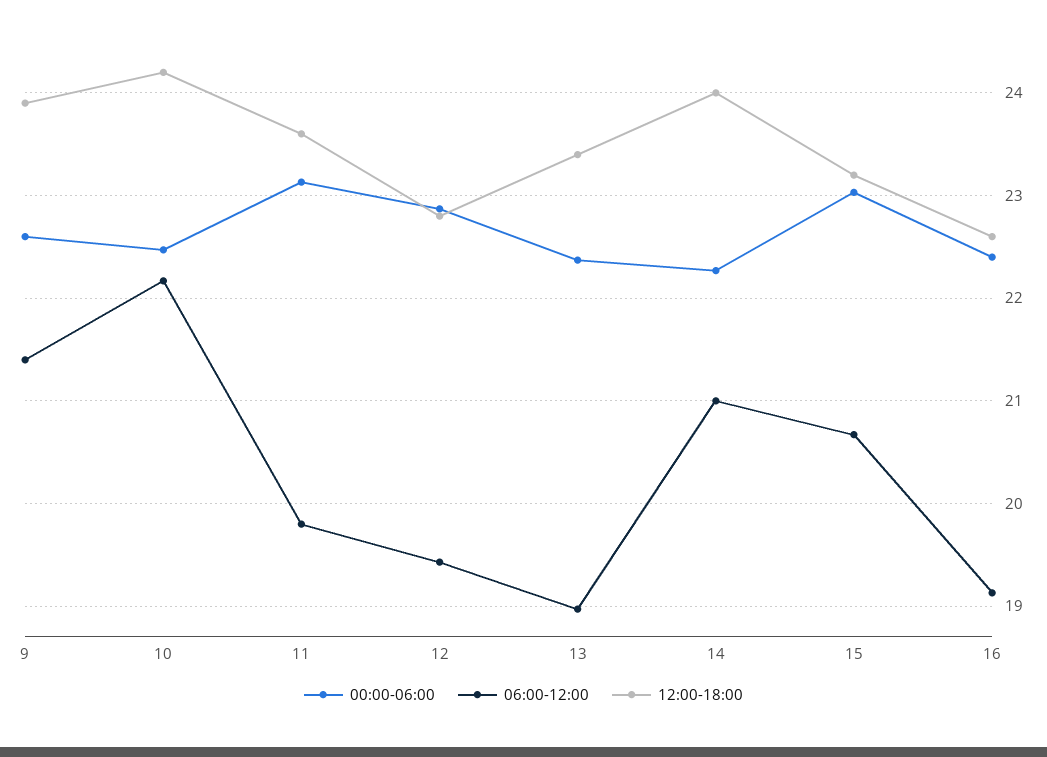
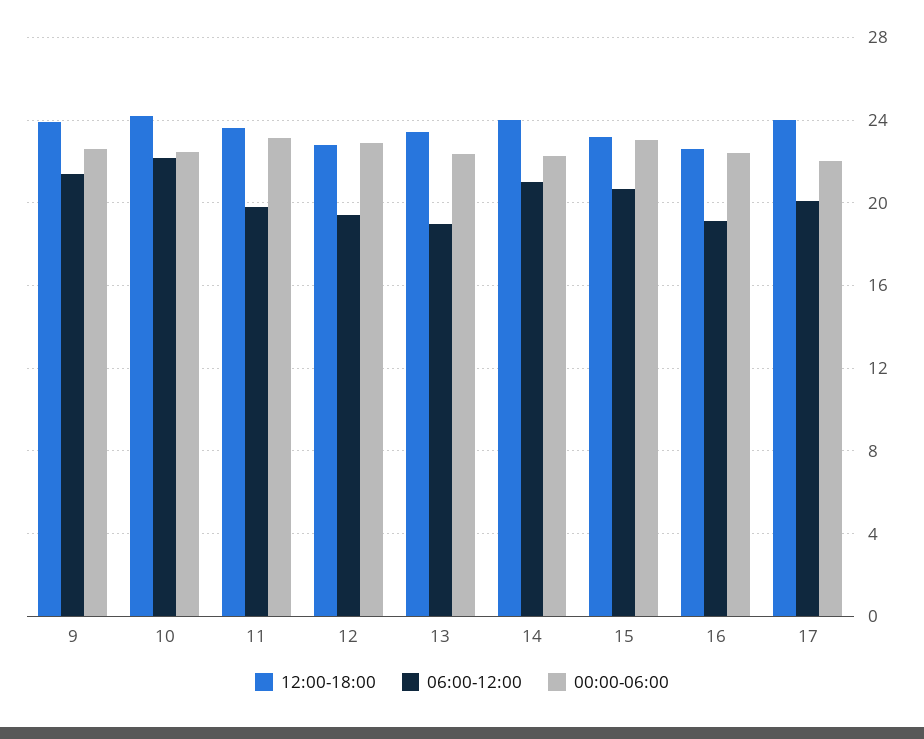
12:00-18:00, 17: none -> 24
06:00-12:00, 17: none -> 20
00:00-06:00, 17: none -> 22

